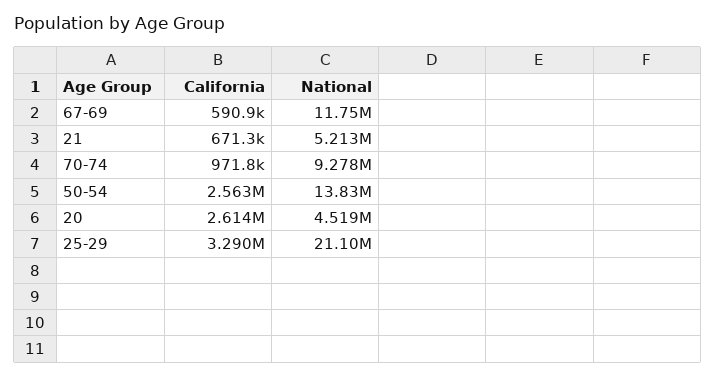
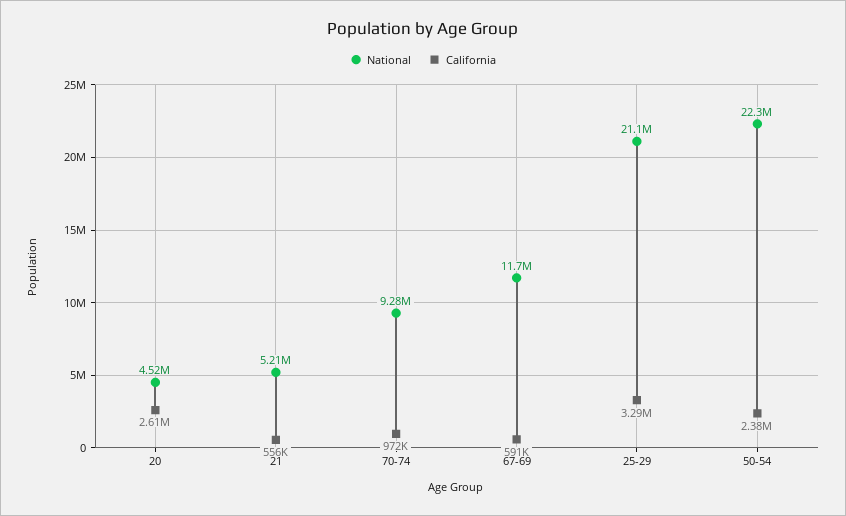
California, 21: 671300 -> 556000
California, 50-54: 2563000 -> 2380000
National, 50-54: 13830000 -> 22300000

